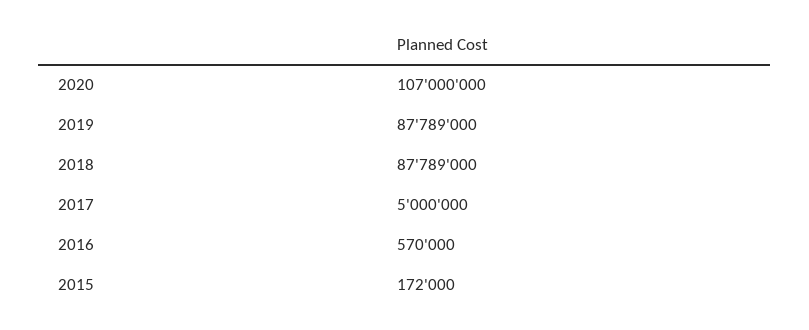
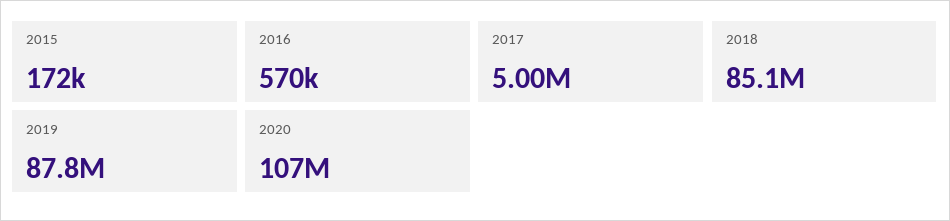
2018: 87789000 -> 85100000

